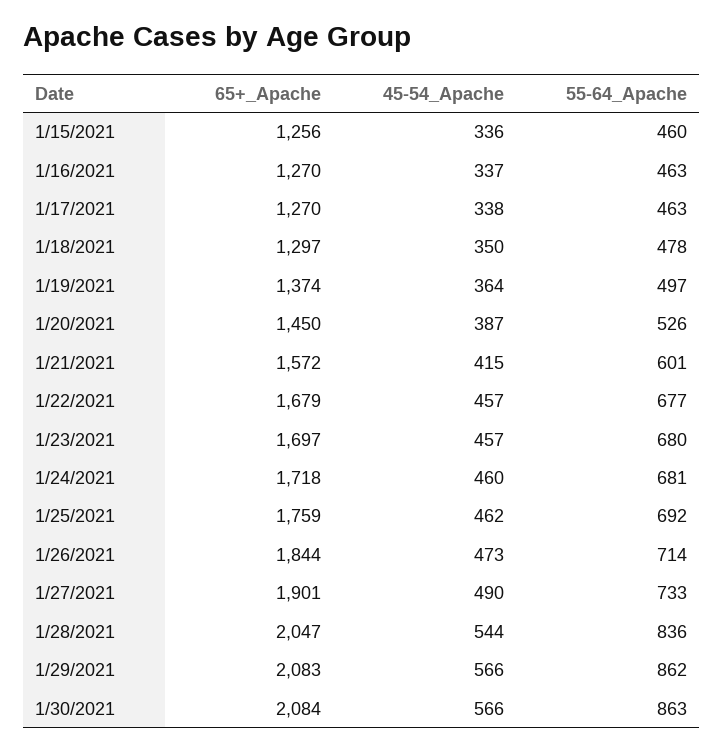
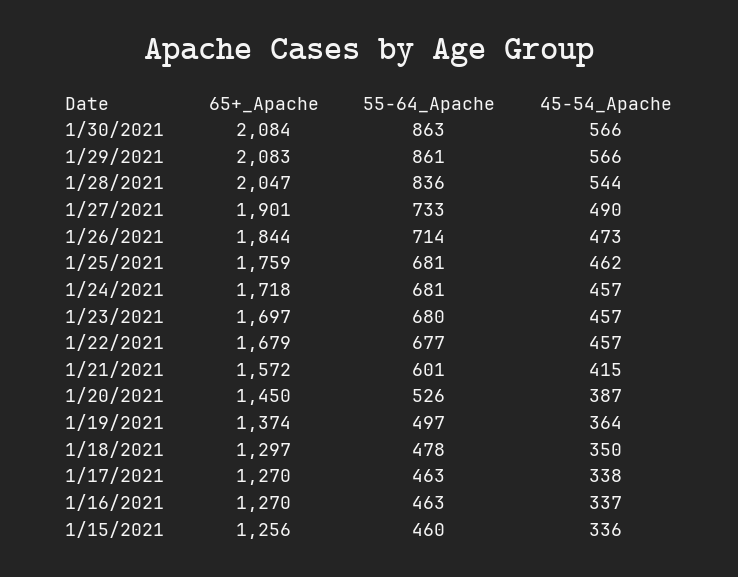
45-54_Apache, 1/24/2021: 460 -> 457
55-64_Apache, 1/25/2021: 692 -> 681
55-64_Apache, 1/29/2021: 862 -> 861

